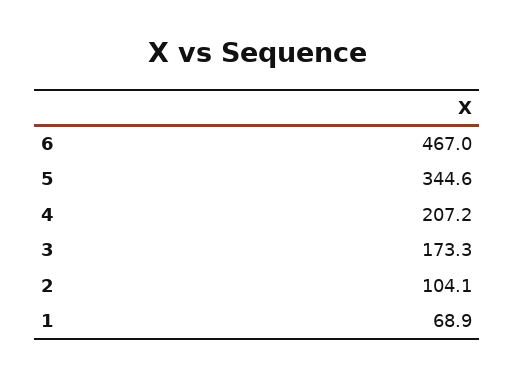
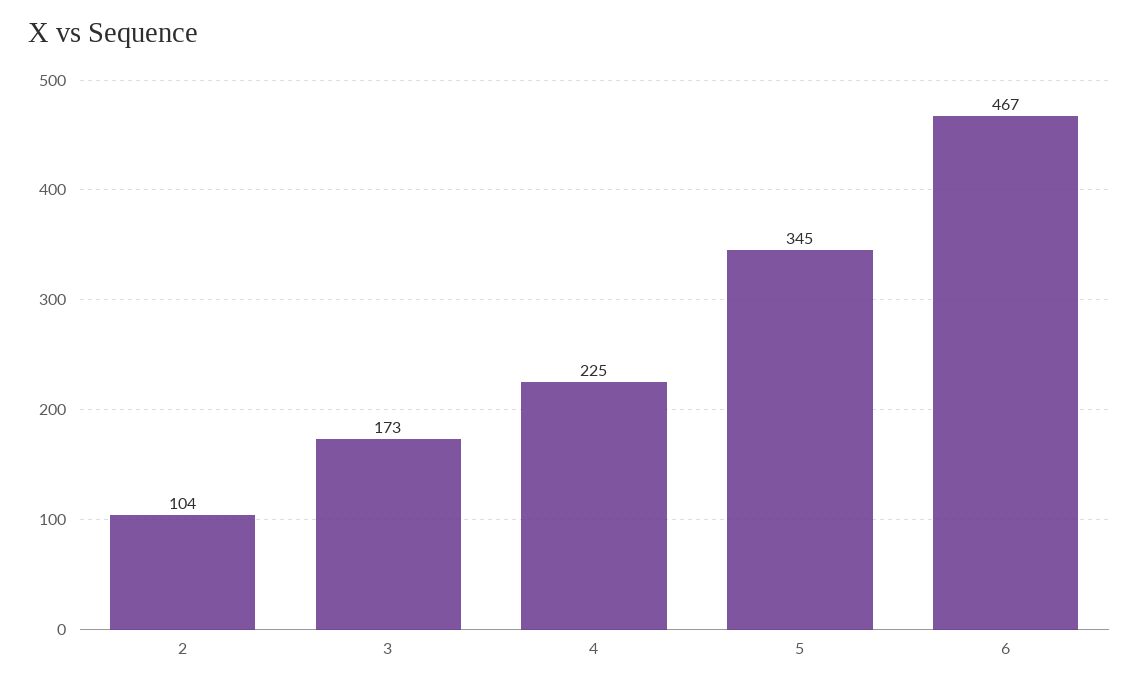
4: 207.2 -> 225
1: 68.9 -> none

